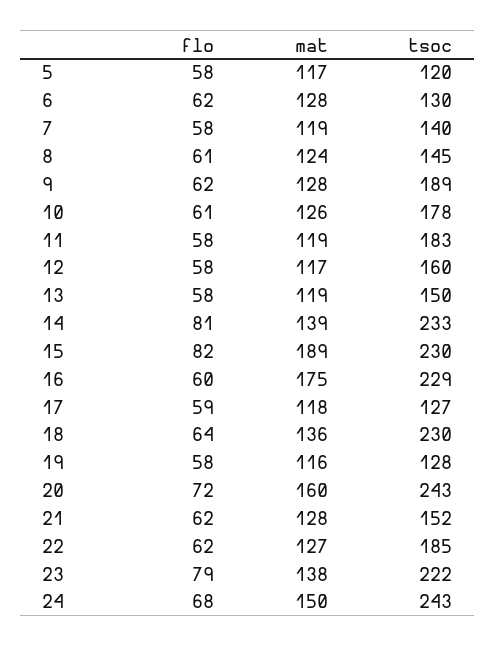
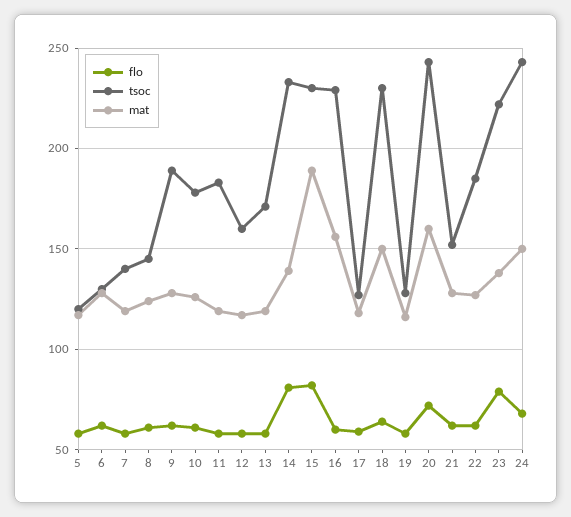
tsoc, 13: 150 -> 170
mat, 16: 175 -> 155
mat, 18: 136 -> 150

